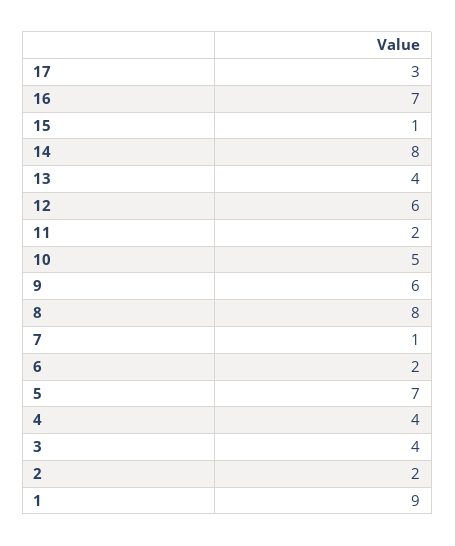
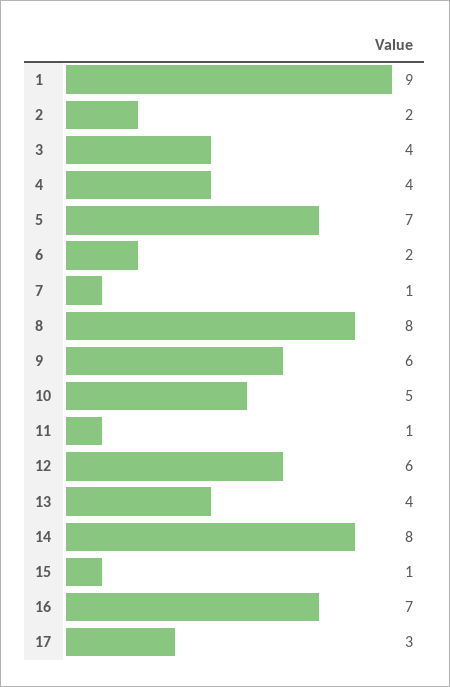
11: 2 -> 1

